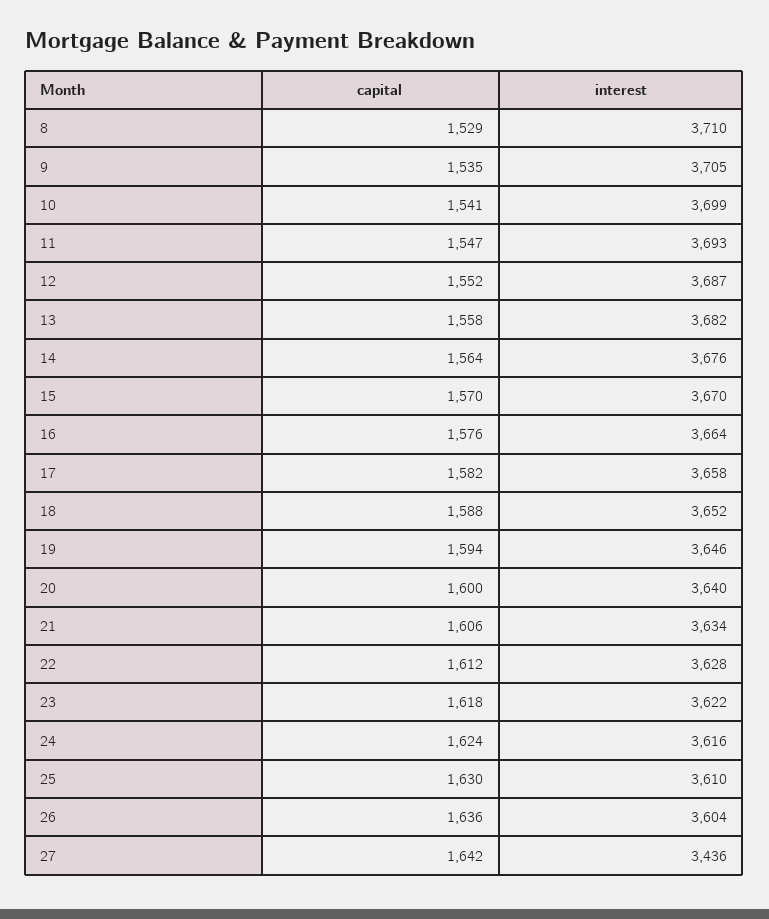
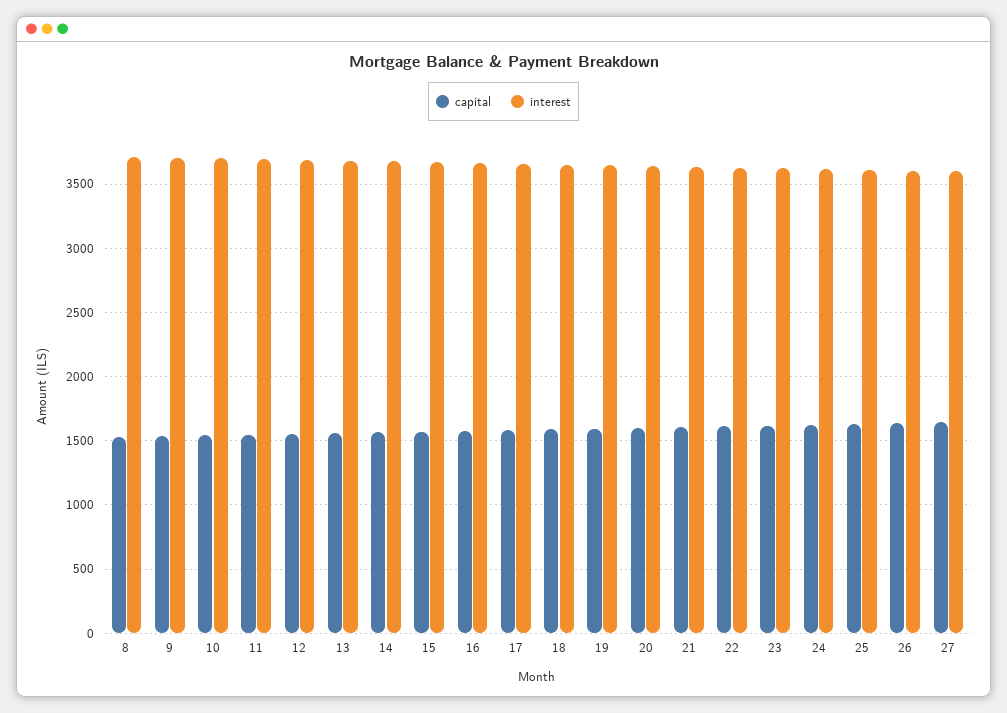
interest, 27: 3436 -> 3600

